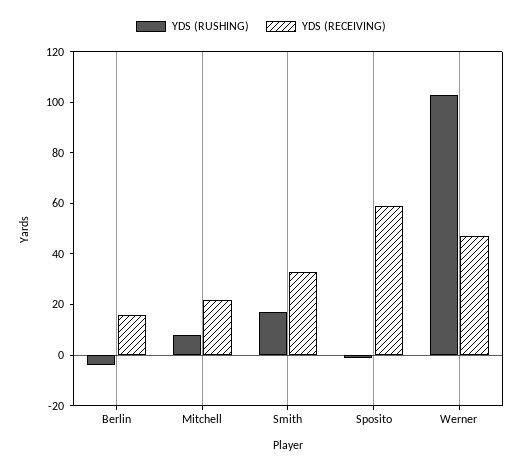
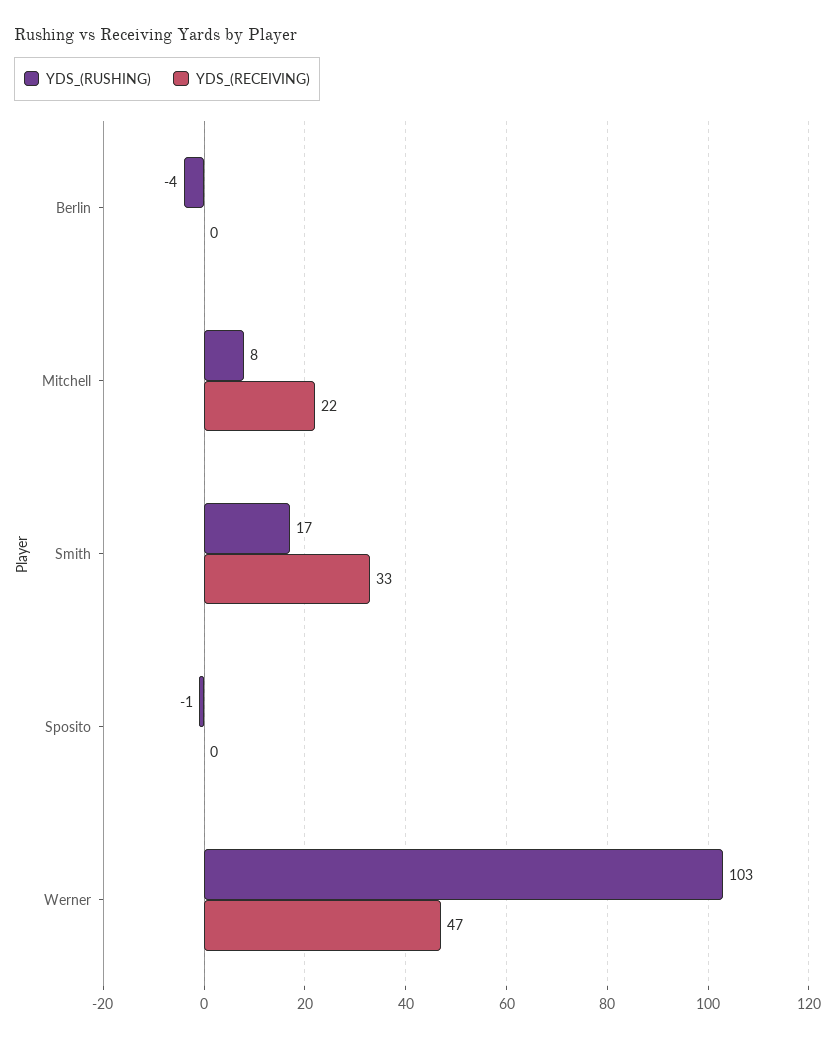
YDS (RECEIVING), Berlin: 15 -> 0
YDS (RECEIVING), Sposito: 60 -> 0

